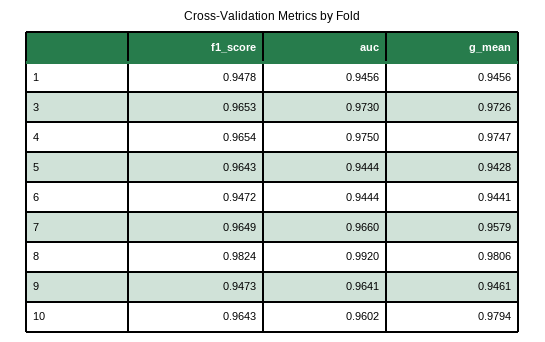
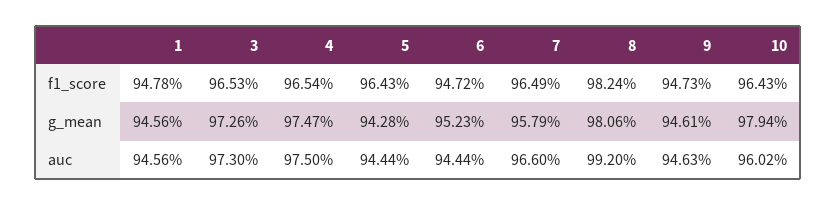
g_mean, 6: 0.9441 -> 0.9523
auc, 9: 0.9641 -> 0.9463

